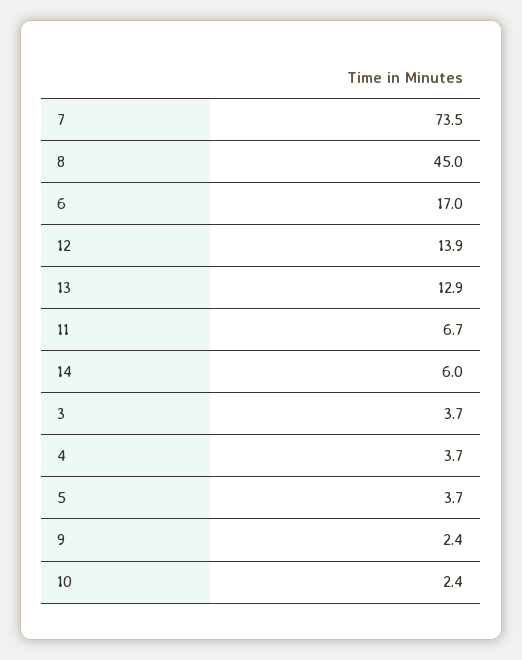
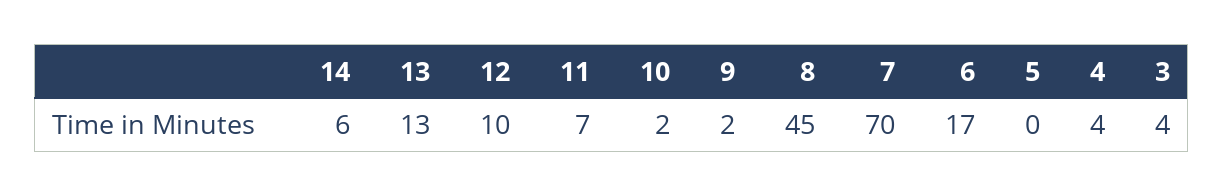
7: 73.5 -> 70
12: 13.9 -> 10
5: 3.7 -> 0

